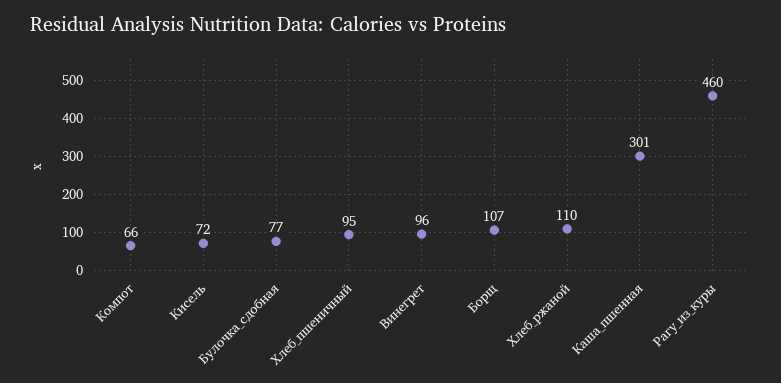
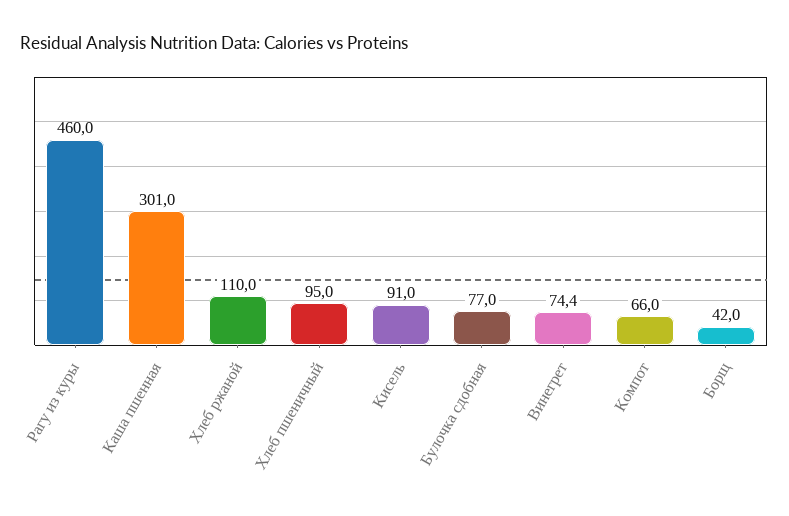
Кисель: 72 -> 91
Винегрет: 96 -> 74.4
Борщ: 107 -> 42

